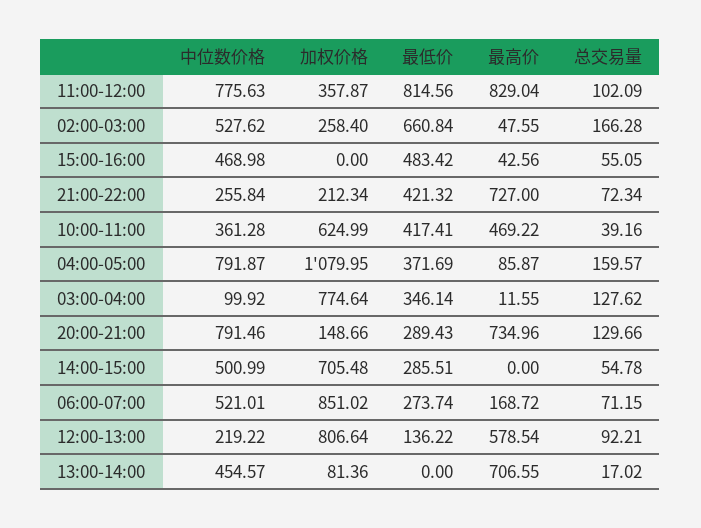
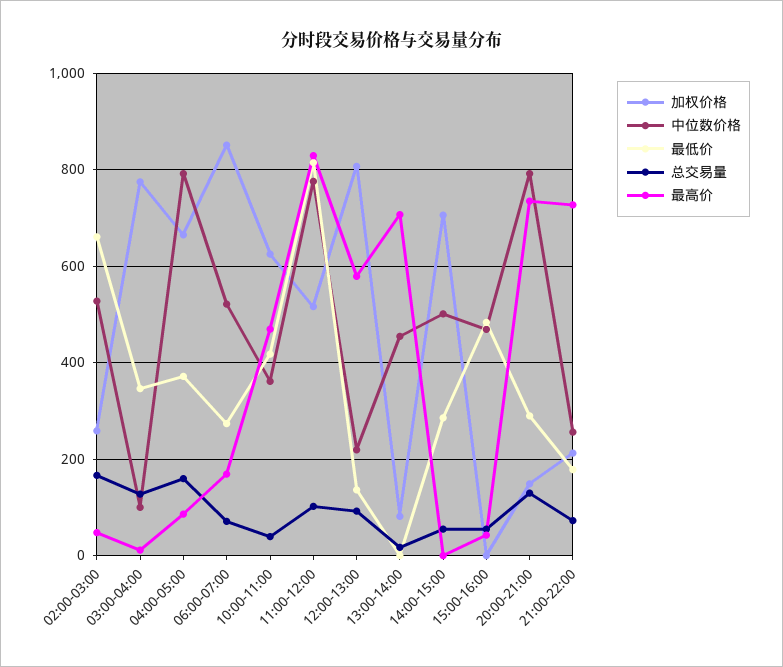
加权价格, 11:00-12:00: 357.87 -> 520
最低价, 21:00-22:00: 421.32 -> 180
加权价格, 04:00-05:00: 1079.95 -> 660

